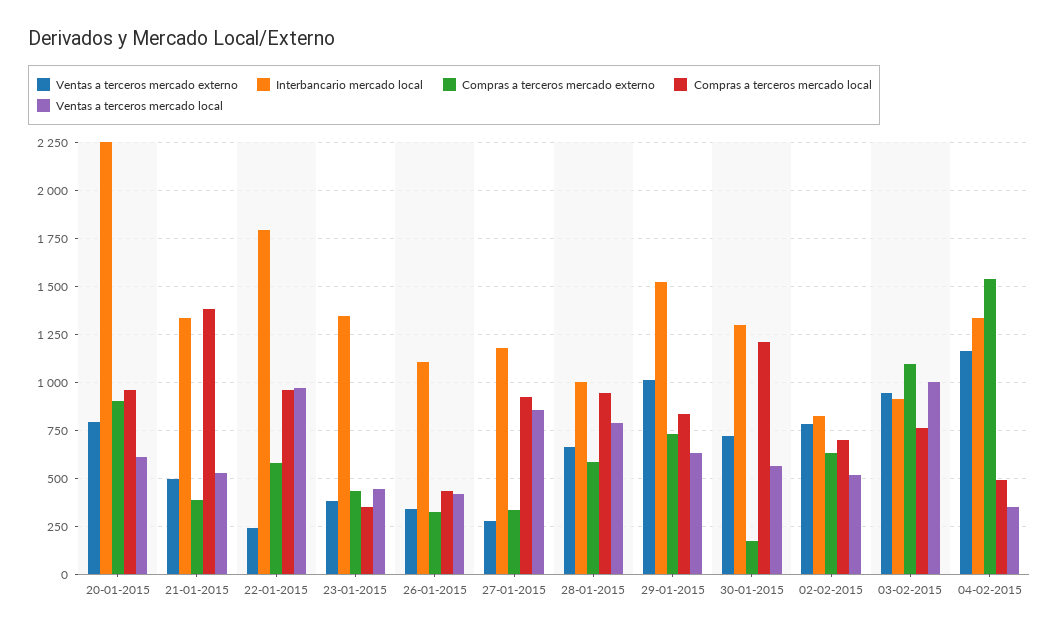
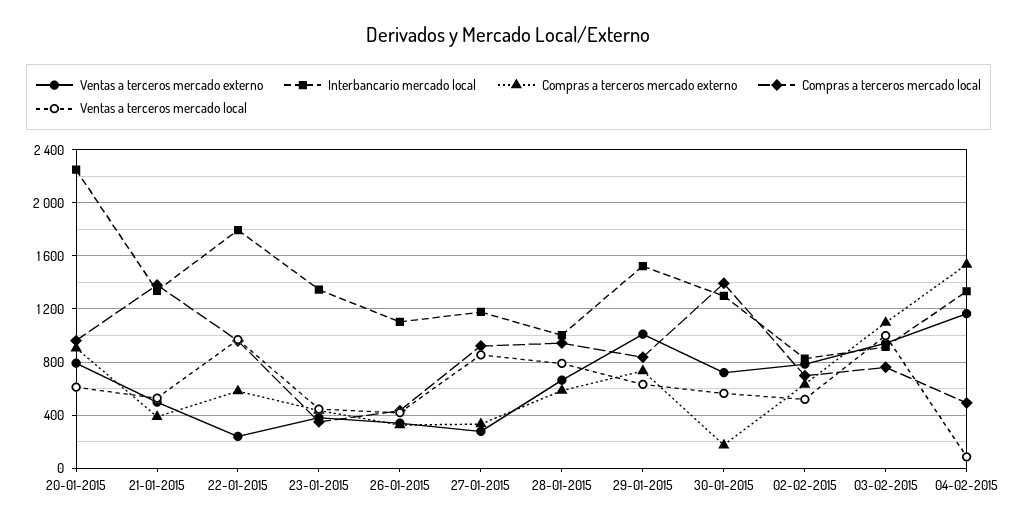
Compras a terceros mercado local, 30-01-2015: 1200 -> 1400
Ventas a terceros mercado local, 04-02-2015: 350 -> 100

